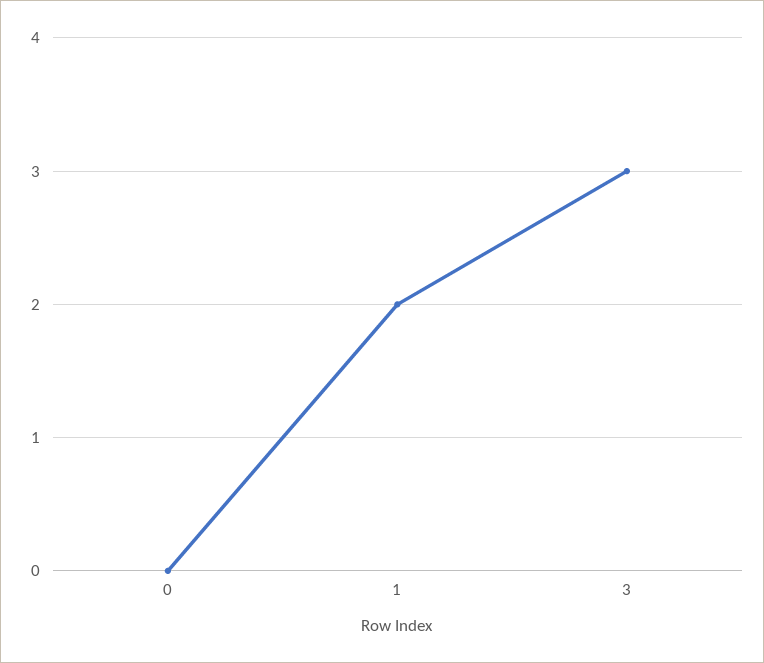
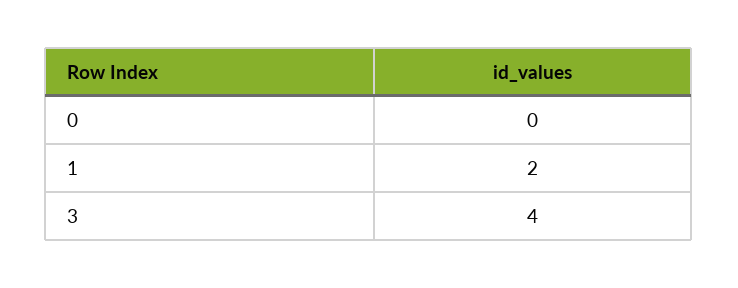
3: 3 -> 4

